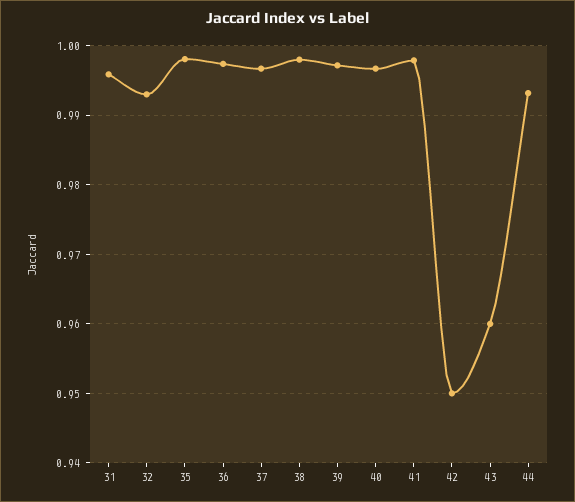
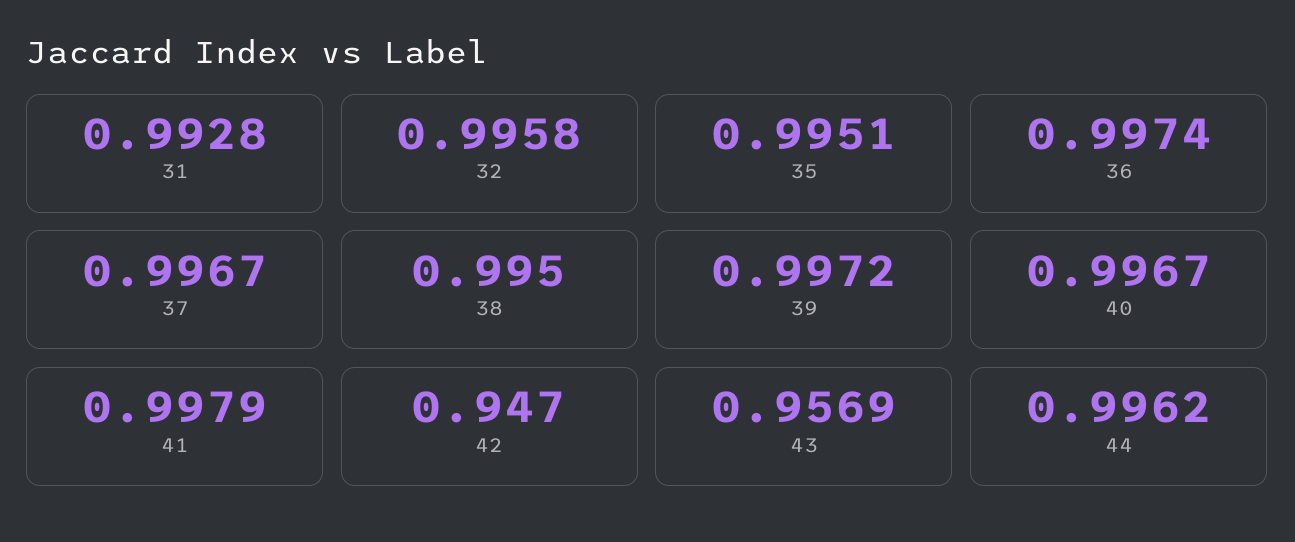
31: 0.996 -> 0.9928
32: 0.993 -> 0.9958
35: 0.998 -> 0.9951
38: 0.998 -> 0.995
42: 0.95 -> 0.947
43: 0.96 -> 0.9569
44: 0.993 -> 0.9962

